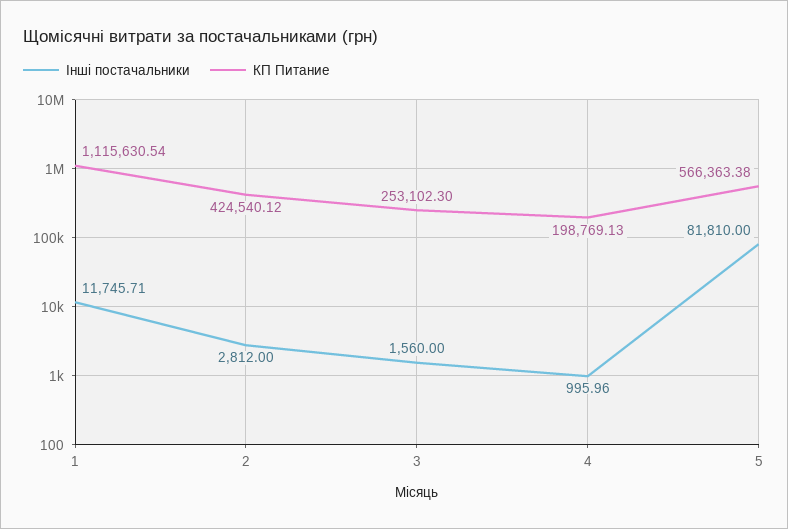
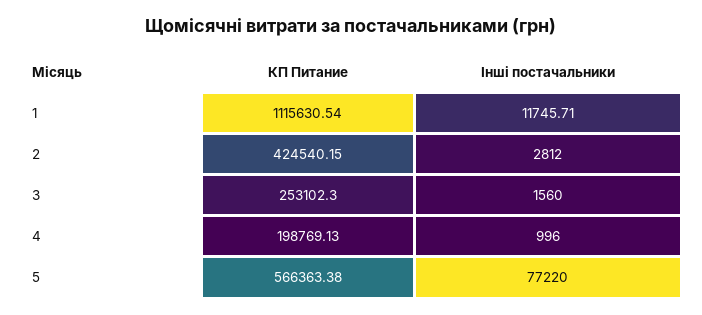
КП Питание, 2: 424540.12 -> 424540.15
Інші постачальники, 4: 995.96 -> 996
Інші постачальники, 5: 81810 -> 77220

